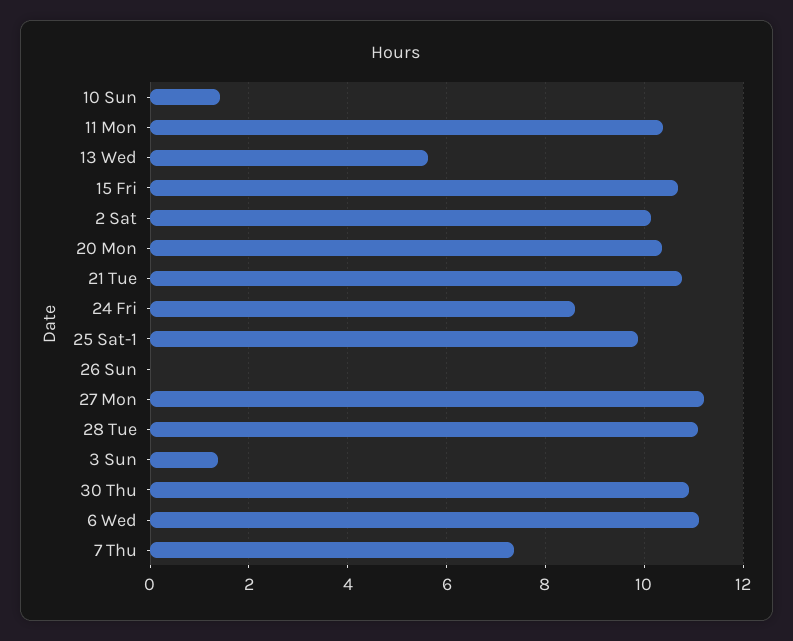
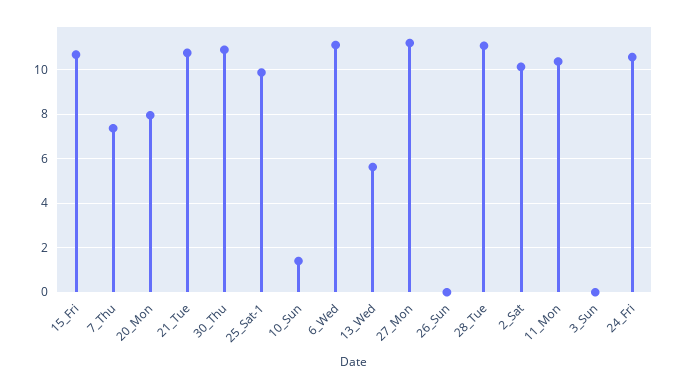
20 Mon: 10.4 -> 8
24 Fri: 8.6 -> 10.5
3 Sun: 1.4 -> 0

